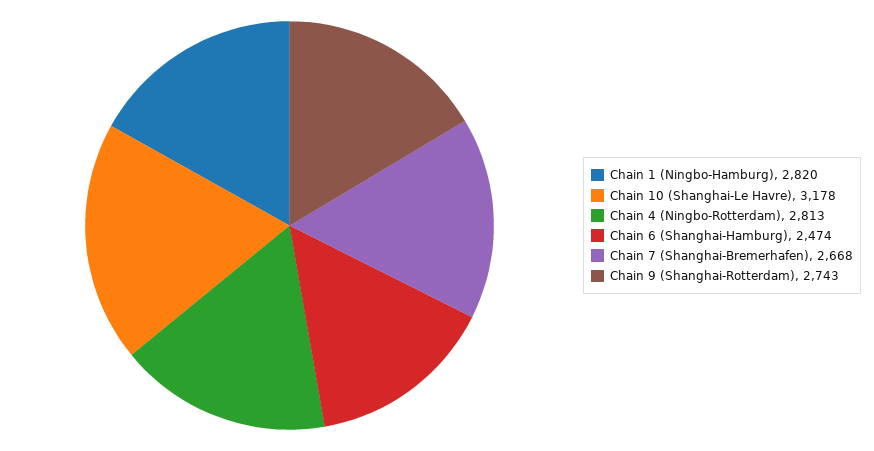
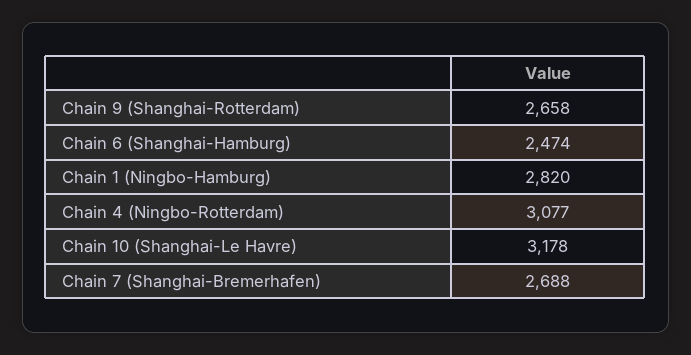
Chain 4 (Ningbo-Rotterdam): 2813 -> 3077
Chain 7 (Shanghai-Bremerhafen): 2668 -> 2688
Chain 9 (Shanghai-Rotterdam): 2743 -> 2658

